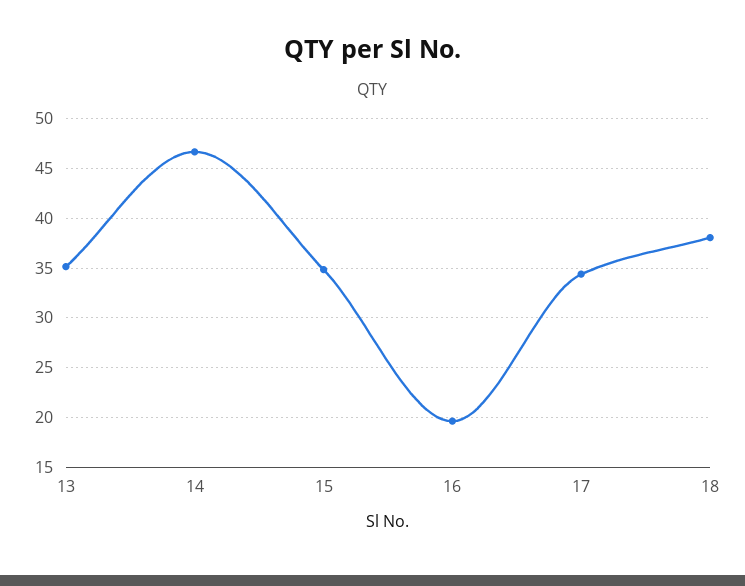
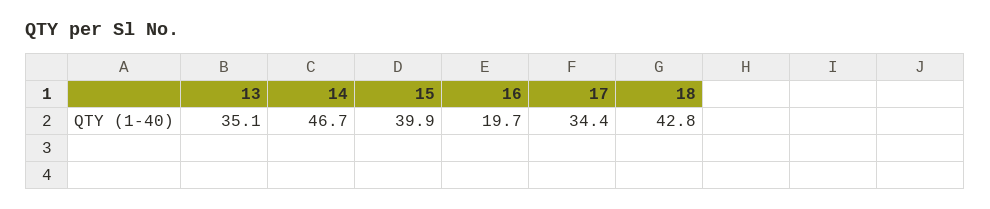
15: 35 -> 39.9
18: 38 -> 42.8

